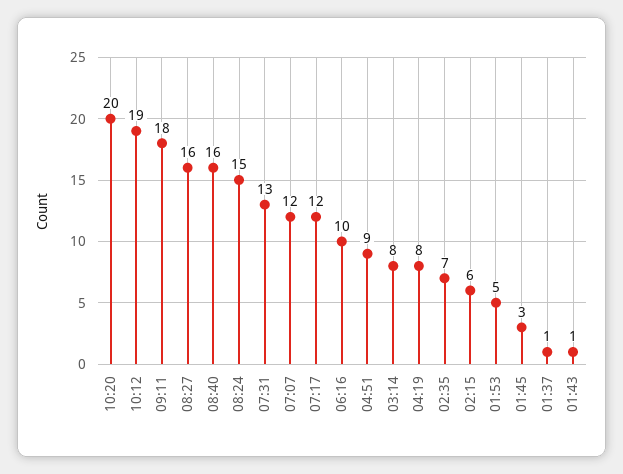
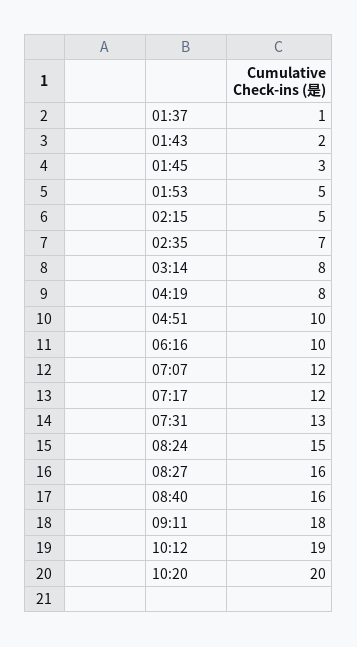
04:51: 9 -> 10
02:15: 6 -> 5
01:43: 1 -> 2

